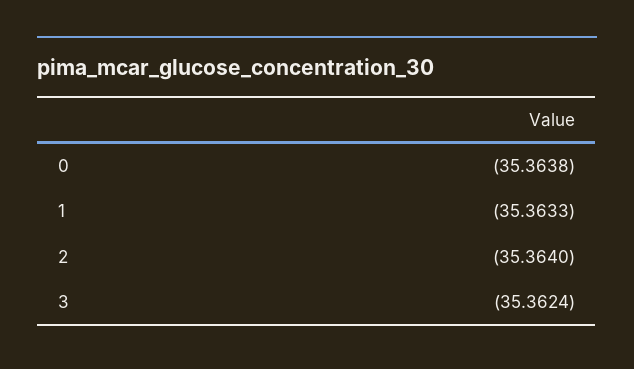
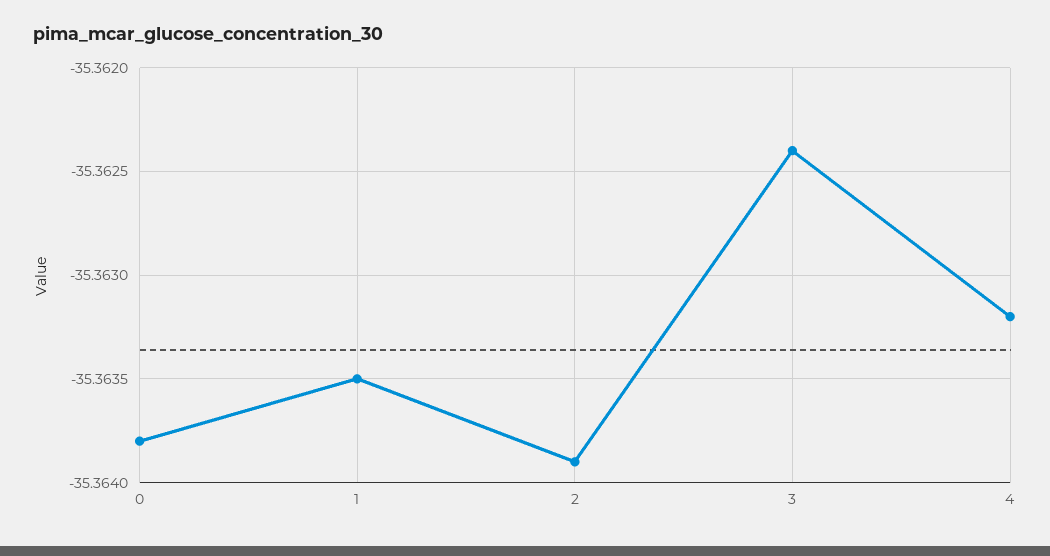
1: -35.3633 -> -35.3635
2: -35.364 -> -35.3639
4: none -> -35.3632

